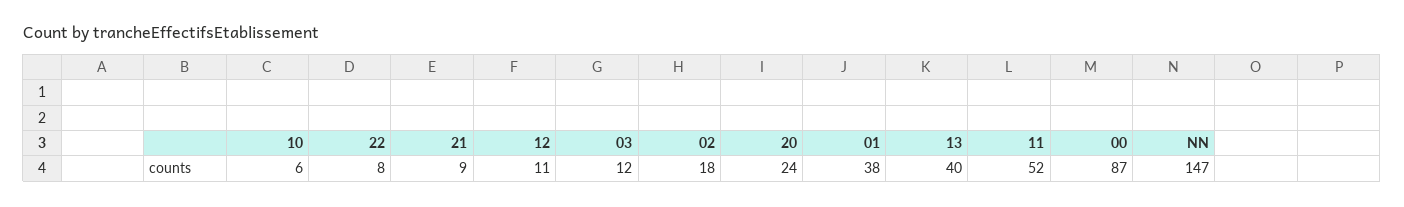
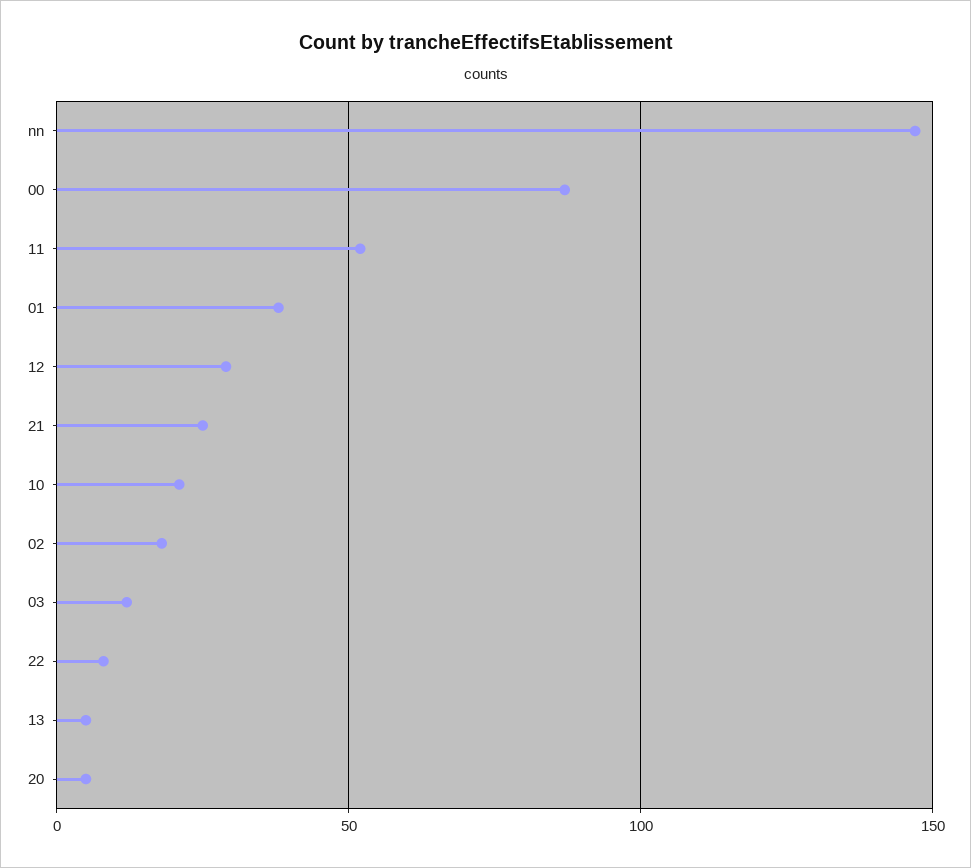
10: 6 -> 20
21: 9 -> 25
12: 11 -> 30
20: 24 -> 5
13: 40 -> 5

